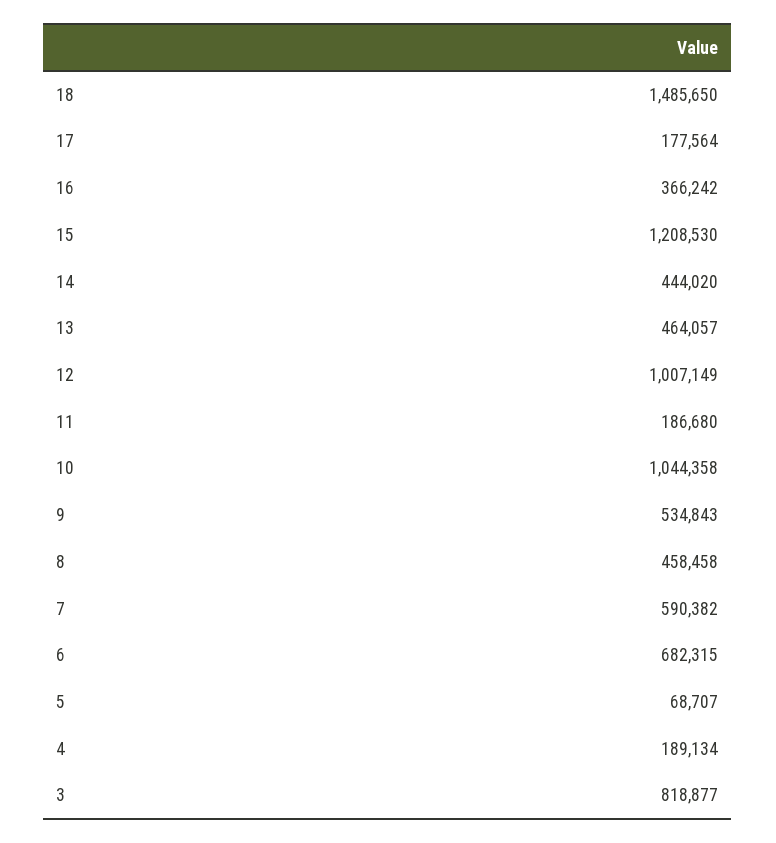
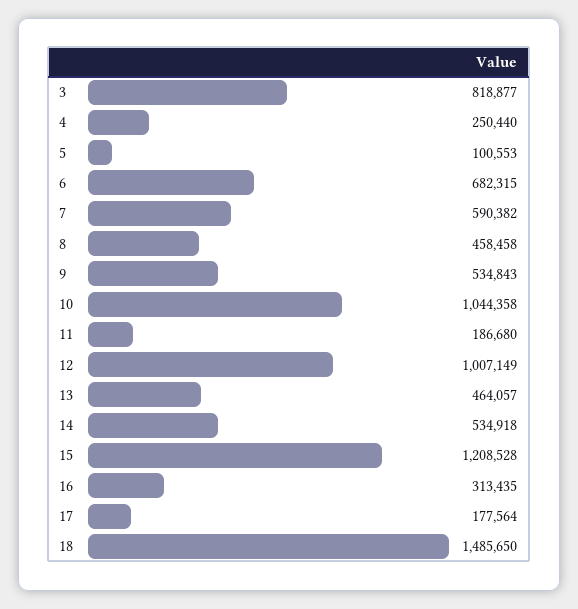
16: 366242 -> 313435
15: 1208530 -> 1208528
14: 444020 -> 534918
5: 68707 -> 100553
4: 189134 -> 250440

